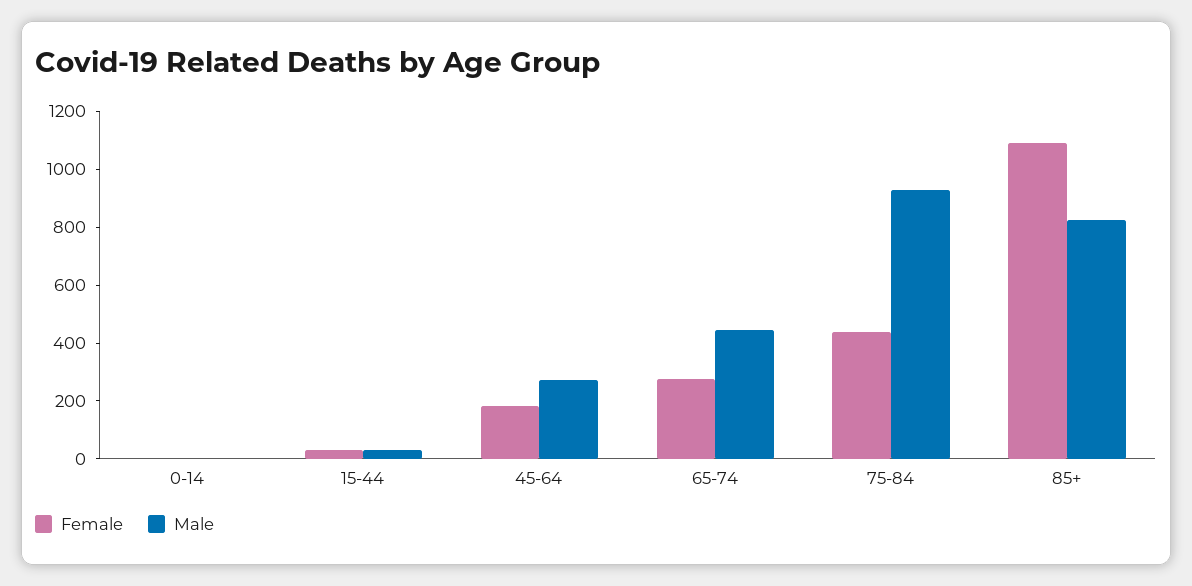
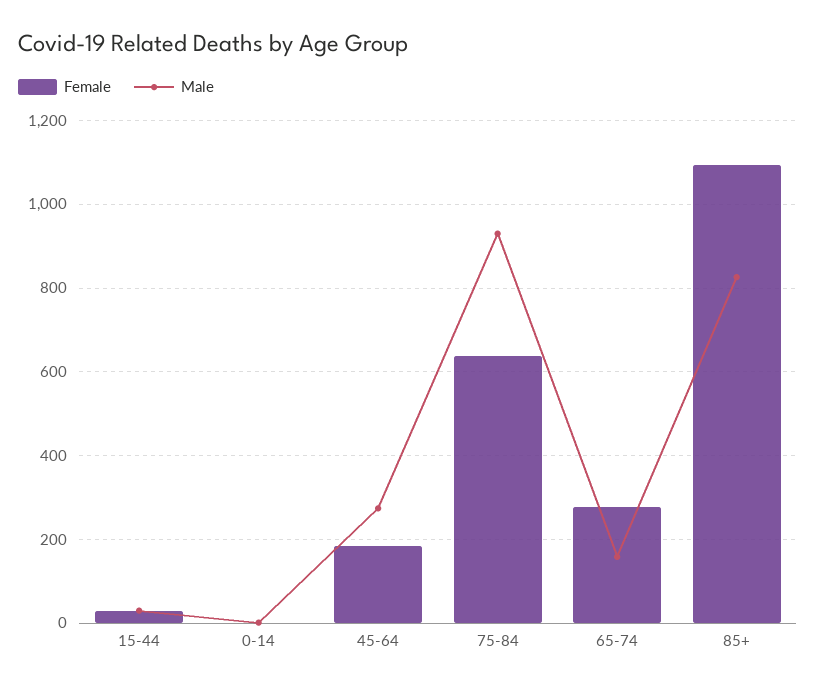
Male, 65-74: 450 -> 160
Female, 75-84: 450 -> 640

